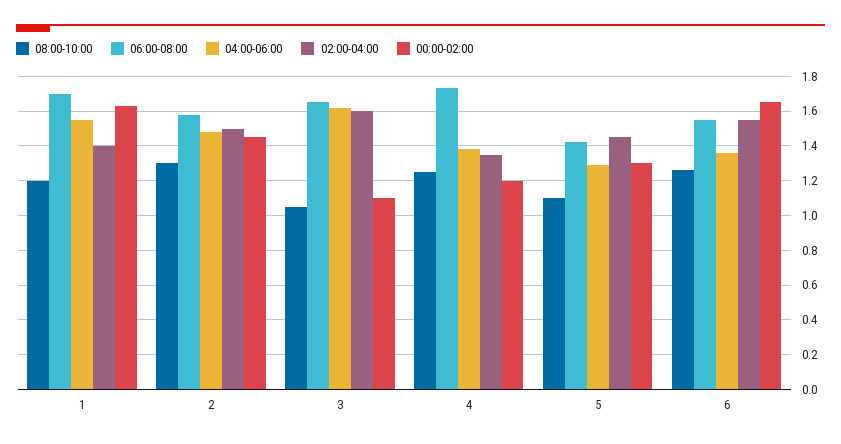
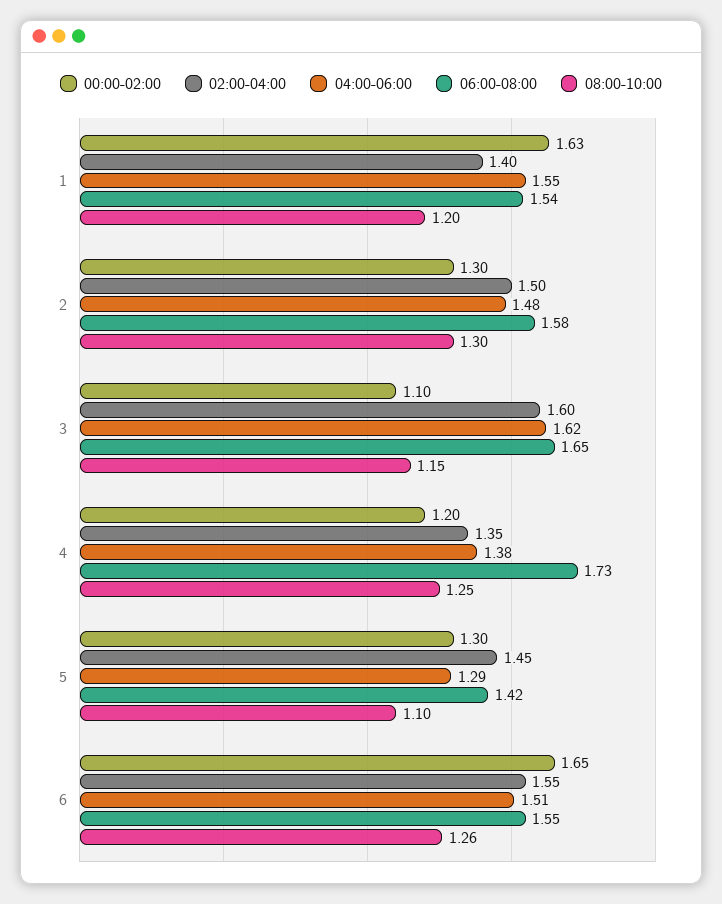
06:00-08:00, 1: 1.7 -> 1.54
00:00-02:00, 2: 1.45 -> 1.3
08:00-10:00, 3: 1.05 -> 1.15
04:00-06:00, 6: 1.35 -> 1.51

